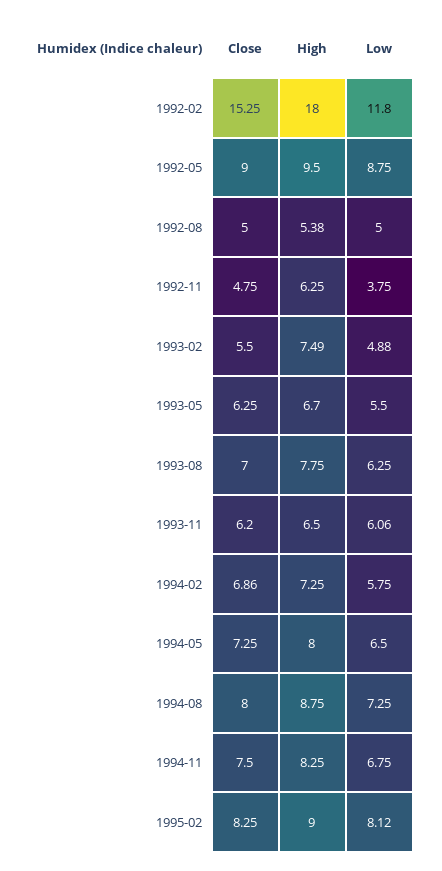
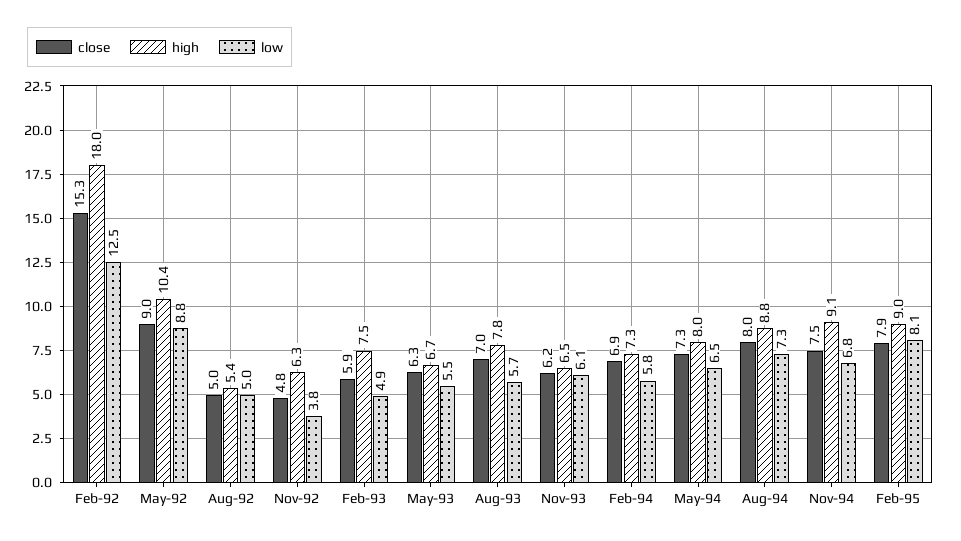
Low, 1992-02: 11.8 -> 12.5
High, 1992-05: 9.5 -> 10.4
Close, 1993-02: 5.5 -> 5.9
Low, 1993-08: 6.25 -> 5.7
High, 1994-11: 8.25 -> 9.1
Close, 1995-02: 8.25 -> 7.9

